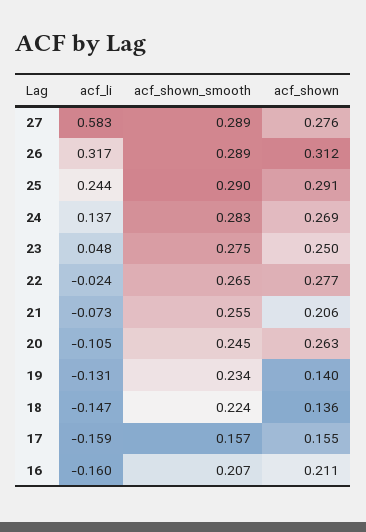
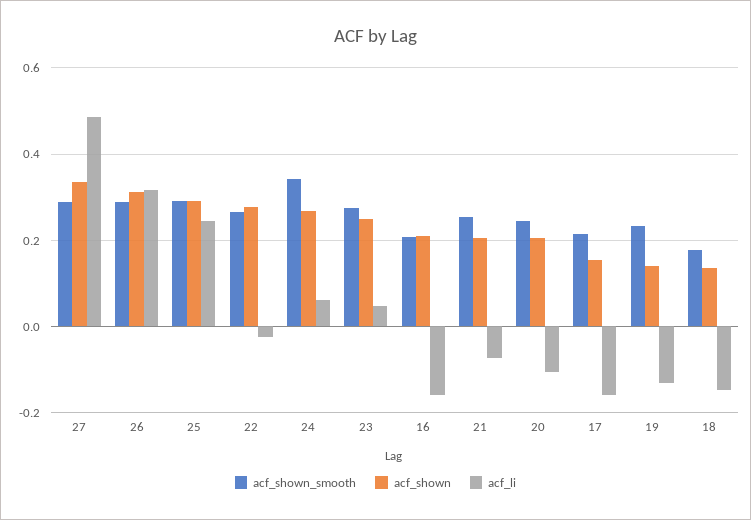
acf_li, 27: 0.583 -> 0.48
acf_shown, 27: 0.276 -> 0.34
acf_li, 24: 0.137 -> 0.06
acf_shown_smooth, 24: 0.283 -> 0.34
acf_shown, 20: 0.263 -> 0.2
acf_shown_smooth, 18: 0.224 -> 0.18
acf_shown_smooth, 17: 0.157 -> 0.22

